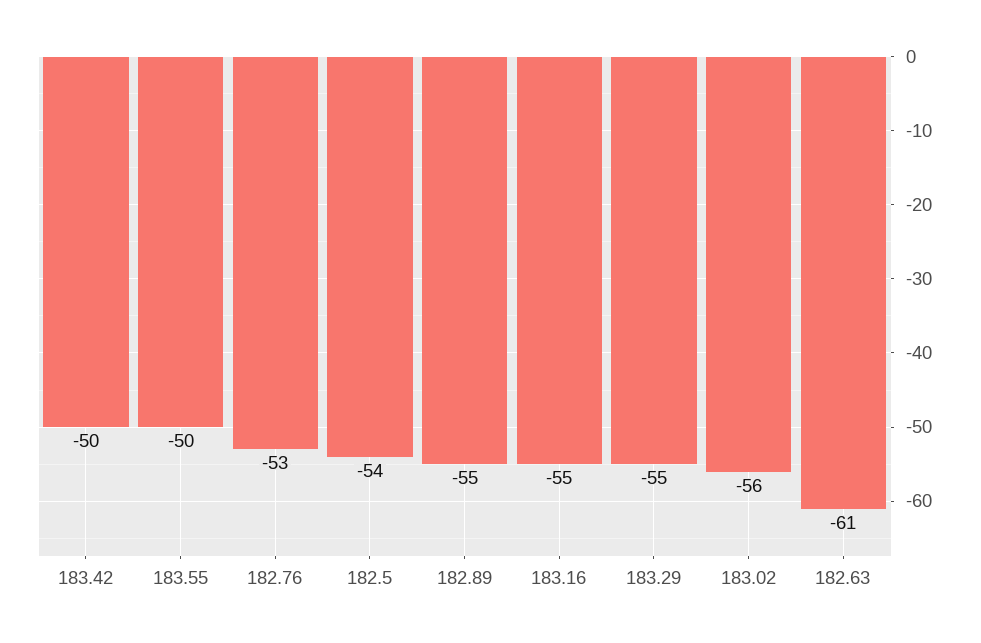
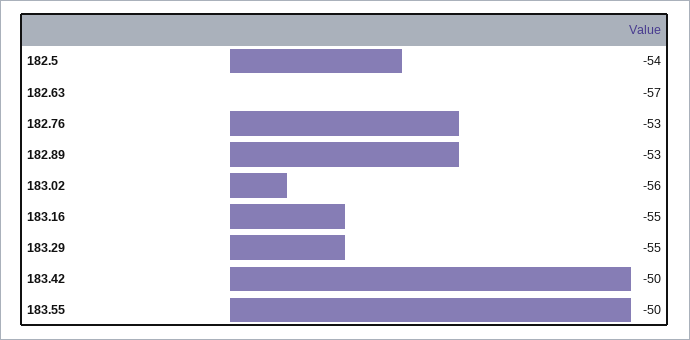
182.89: -55 -> -53
182.63: -61 -> -57

